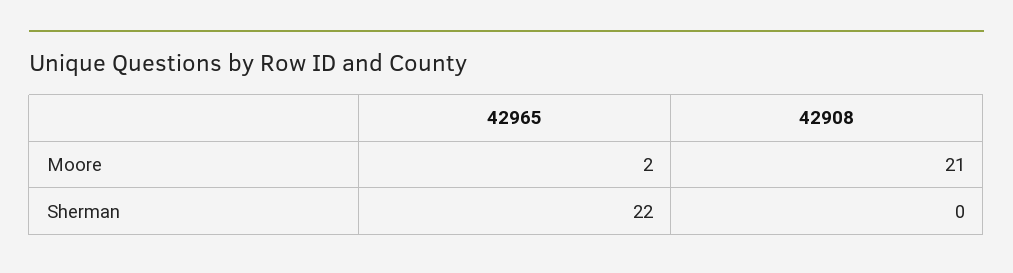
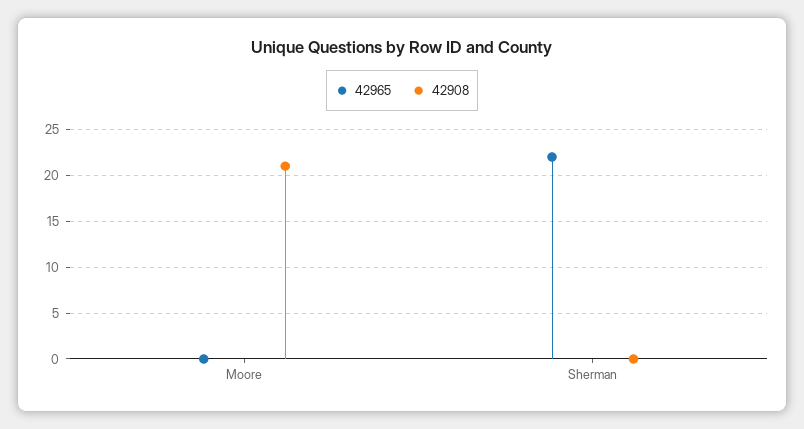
42965, Moore: 2 -> 0

